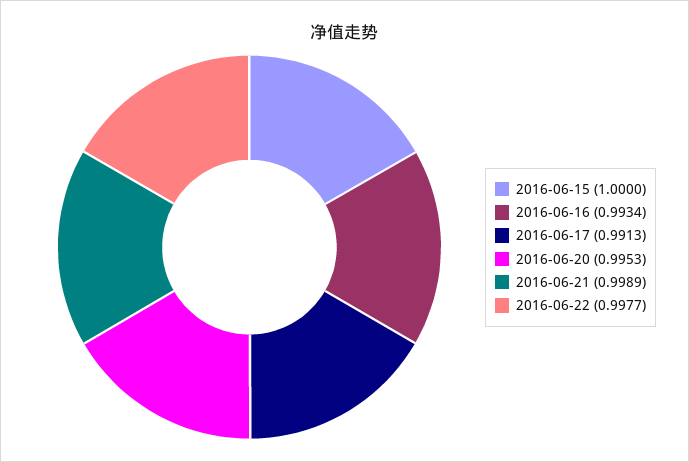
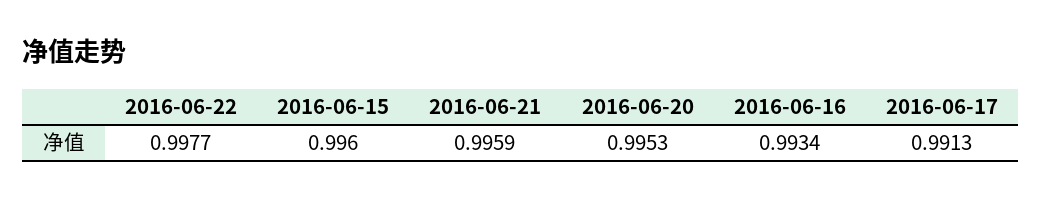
2016-06-15: 1 -> 0.996
2016-06-21: 0.9989 -> 0.9959

